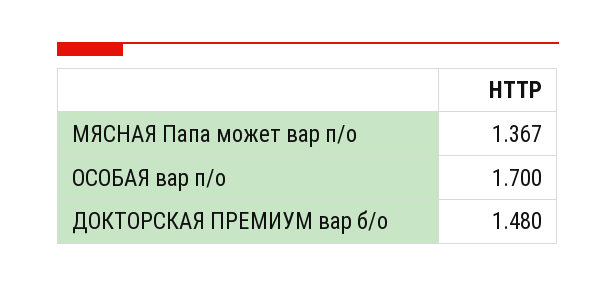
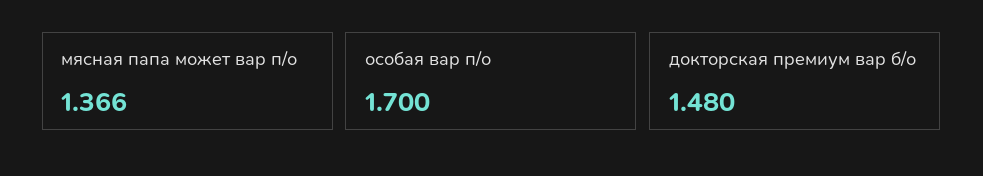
МЯСНАЯ Папа может вар п/о: 1.367 -> 1.366

